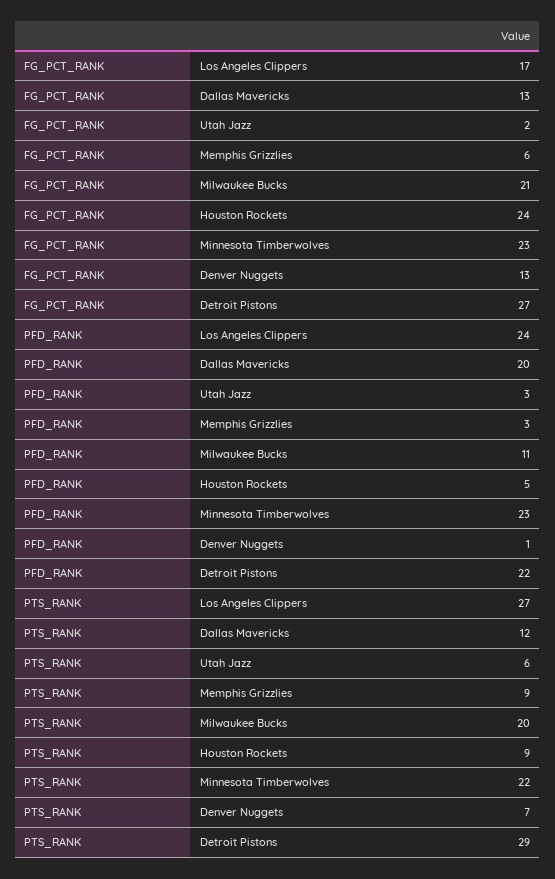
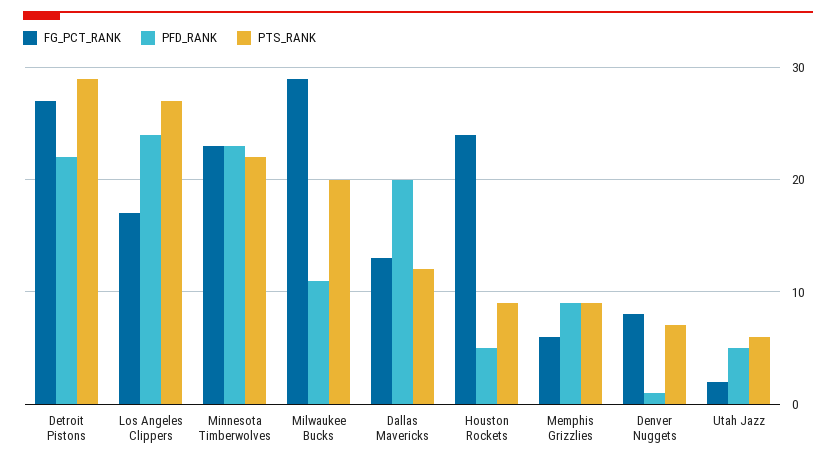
FG_PCT_RANK, Milwaukee Bucks: 21 -> 29
FG_PCT_RANK, Denver Nuggets: 13 -> 8
PFD_RANK, Utah Jazz: 3 -> 5
PFD_RANK, Memphis Grizzlies: 3 -> 9

